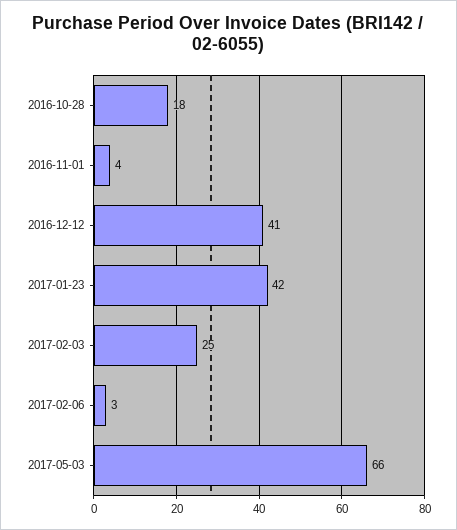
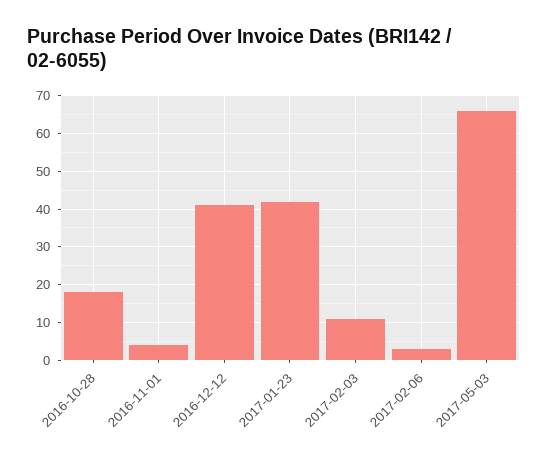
2017-02-03: 25 -> 10

